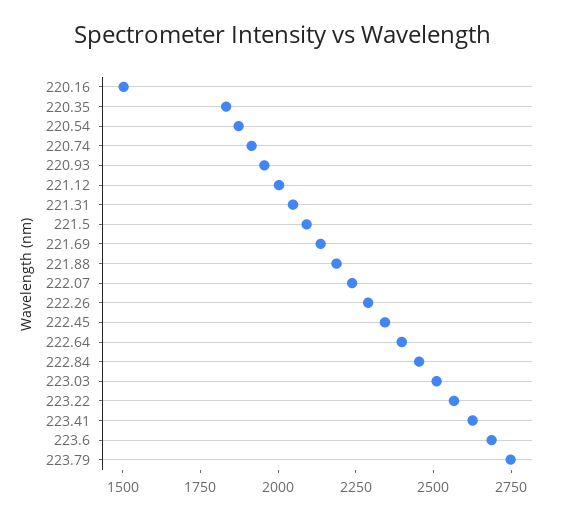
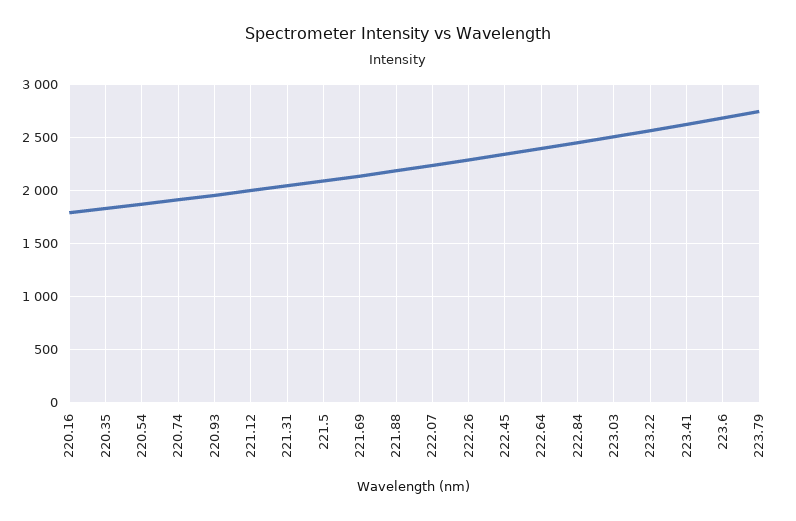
220.16: 1500 -> 1800

